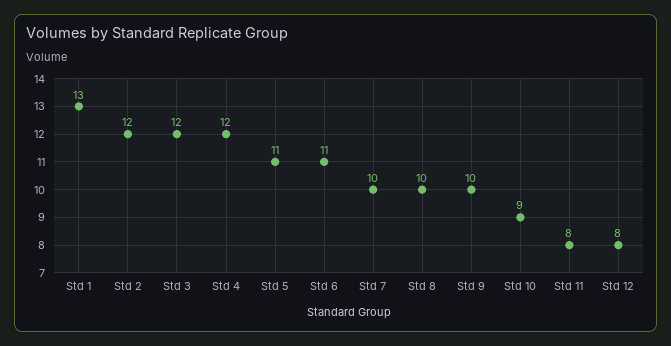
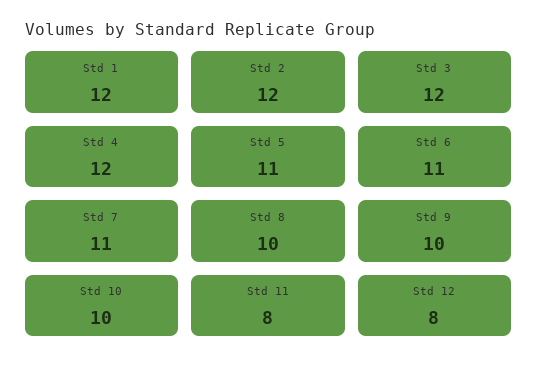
Std 1: 13 -> 12
Std 7: 10 -> 11
Std 10: 9 -> 10

